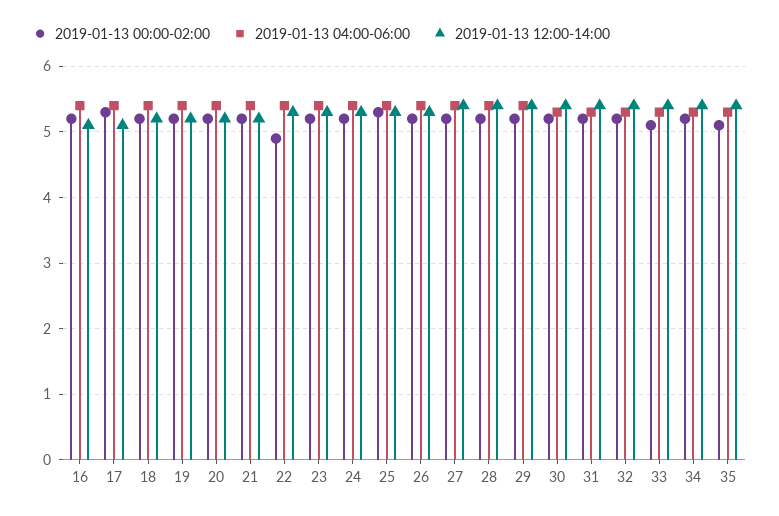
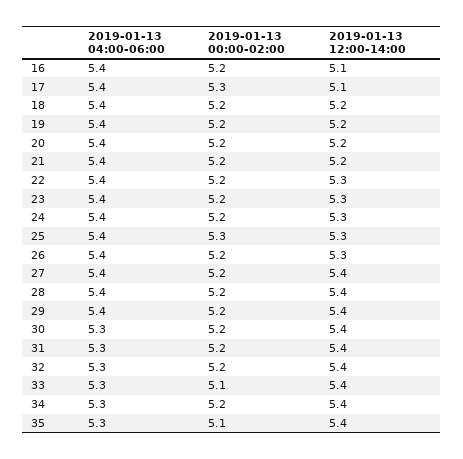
2019-01-13 00:00-02:00, 22: 4.9 -> 5.2

